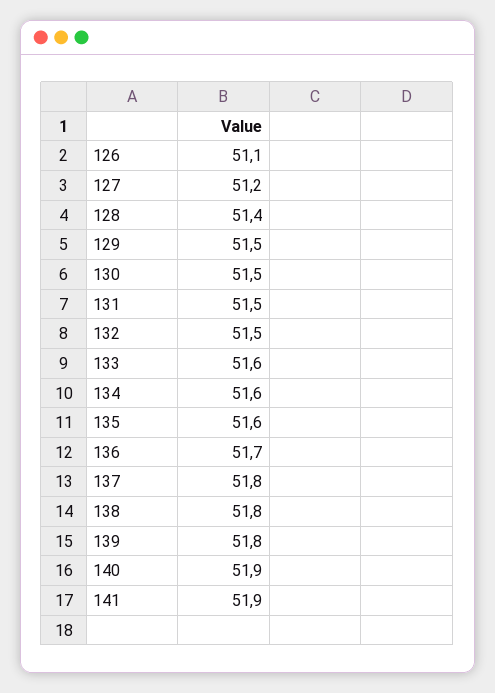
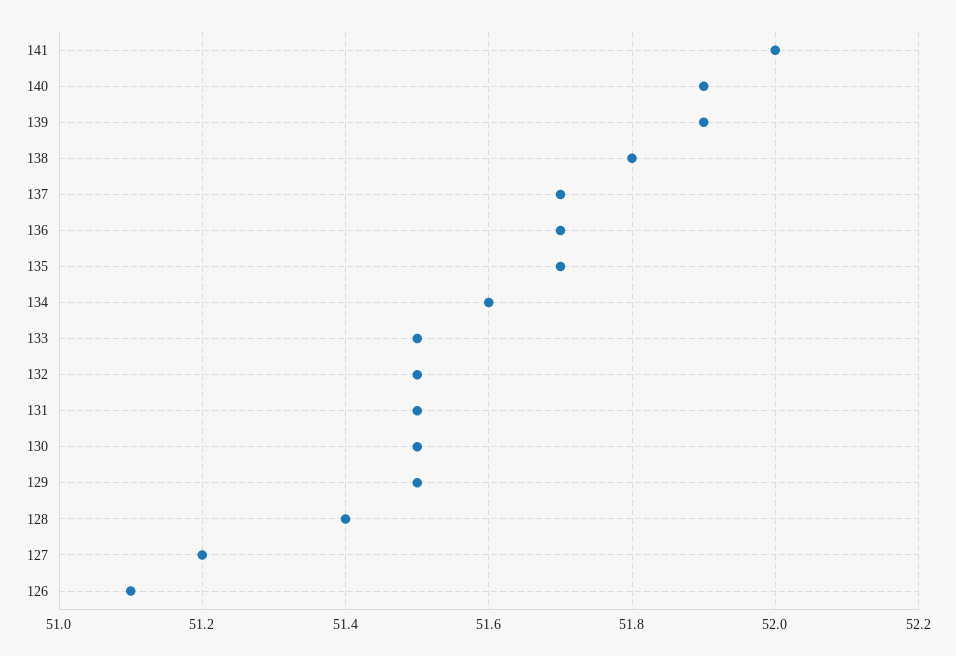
133: 51.6 -> 51.5
135: 51.6 -> 51.7
137: 51.8 -> 51.7
139: 51.8 -> 51.9
141: 51.9 -> 52

